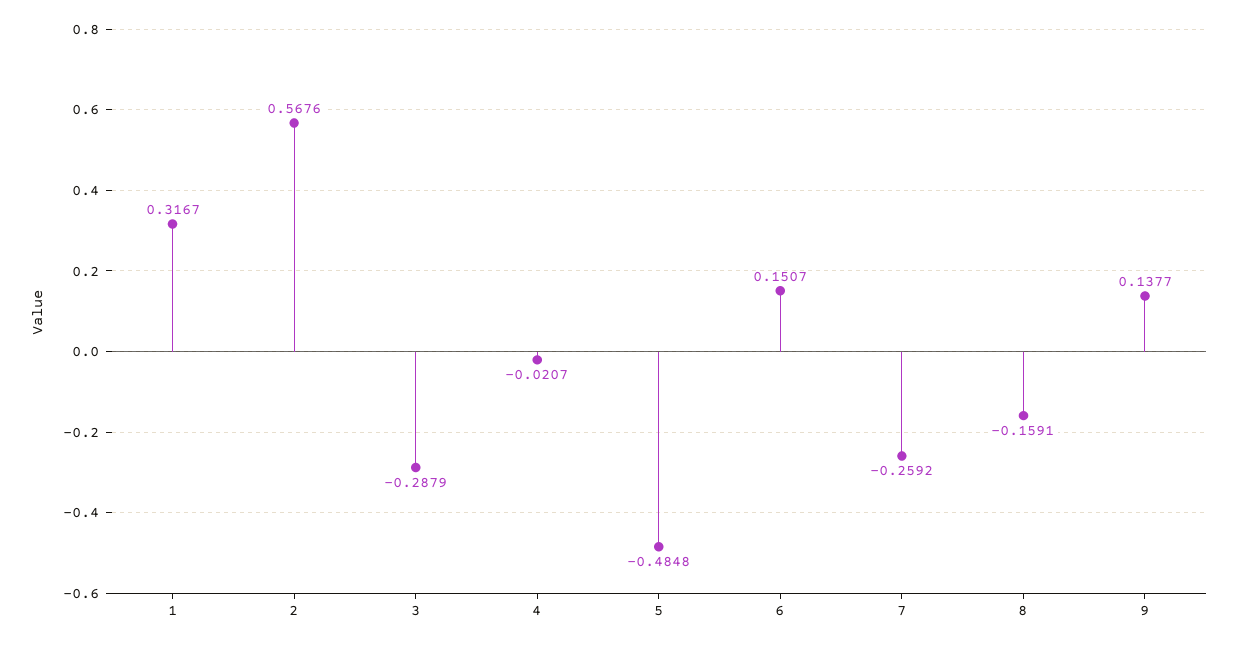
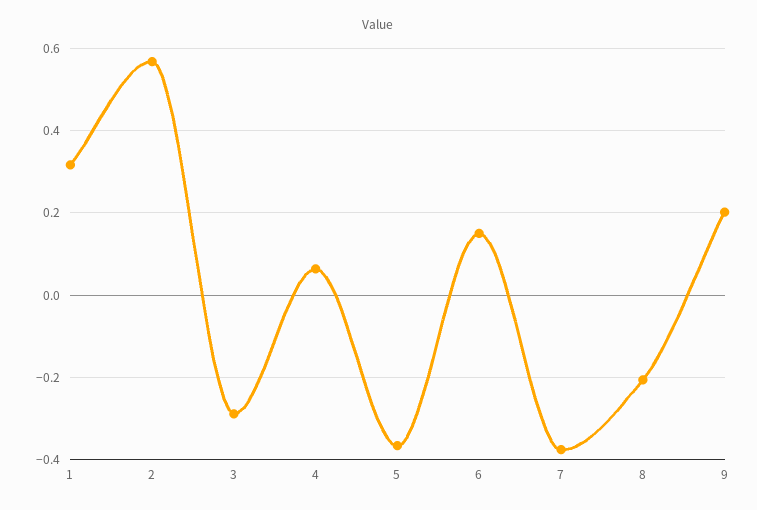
4: -0.0207 -> 0.06
5: -0.4848 -> -0.36
7: -0.2592 -> -0.38
8: -0.1591 -> -0.2
9: 0.1377 -> 0.2

